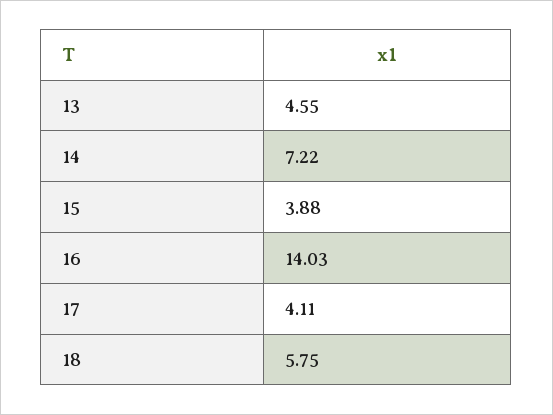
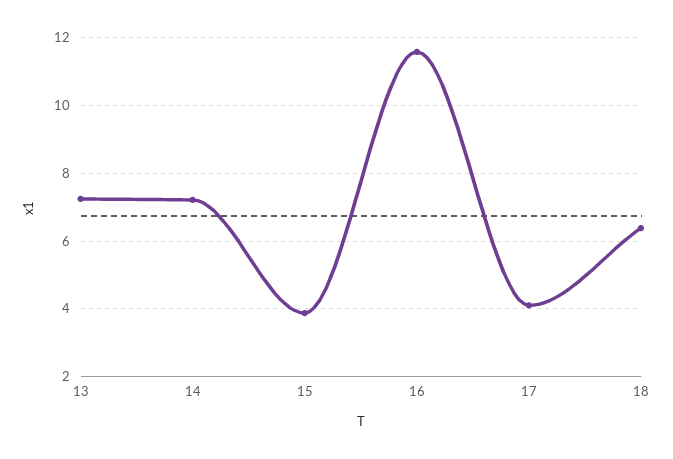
13: 4.55 -> 7.2
16: 14.03 -> 11.6
18: 5.75 -> 6.4

